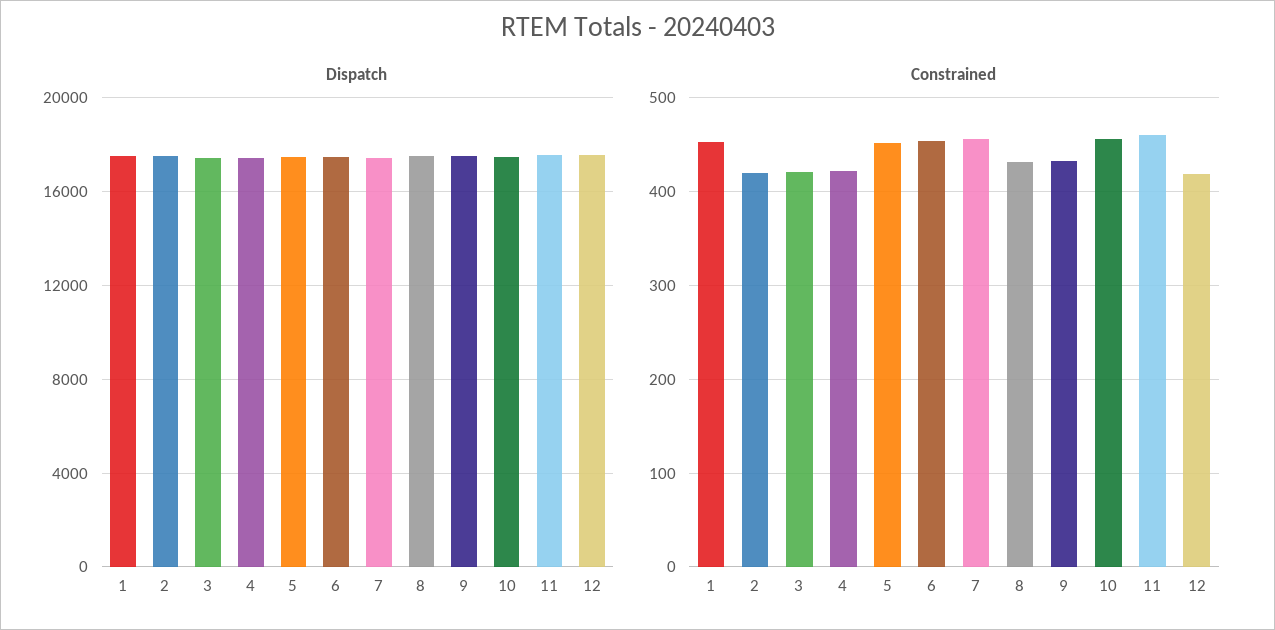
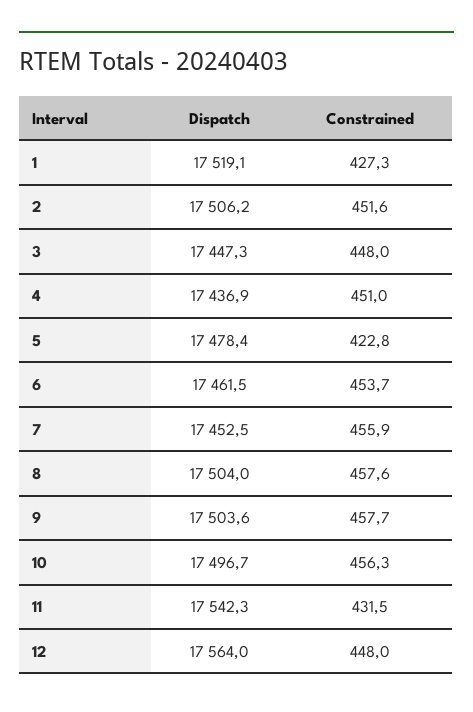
Constrained, 1: 450 -> 427.3
Constrained, 2: 420 -> 451.6
Constrained, 3: 420 -> 448
Constrained, 4: 420 -> 451
Constrained, 5: 450 -> 422.8
Constrained, 8: 430 -> 457.6
Constrained, 9: 430 -> 457.7
Constrained, 11: 460 -> 431.5
Constrained, 12: 420 -> 448

